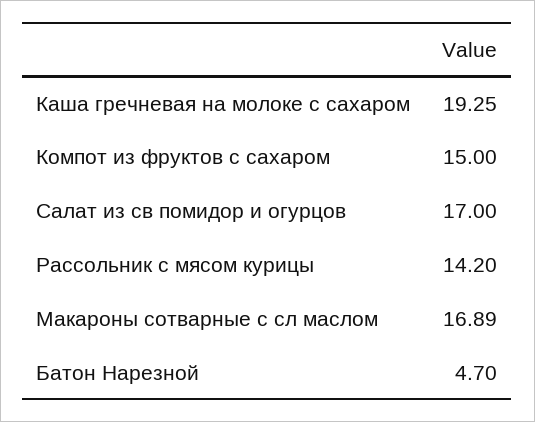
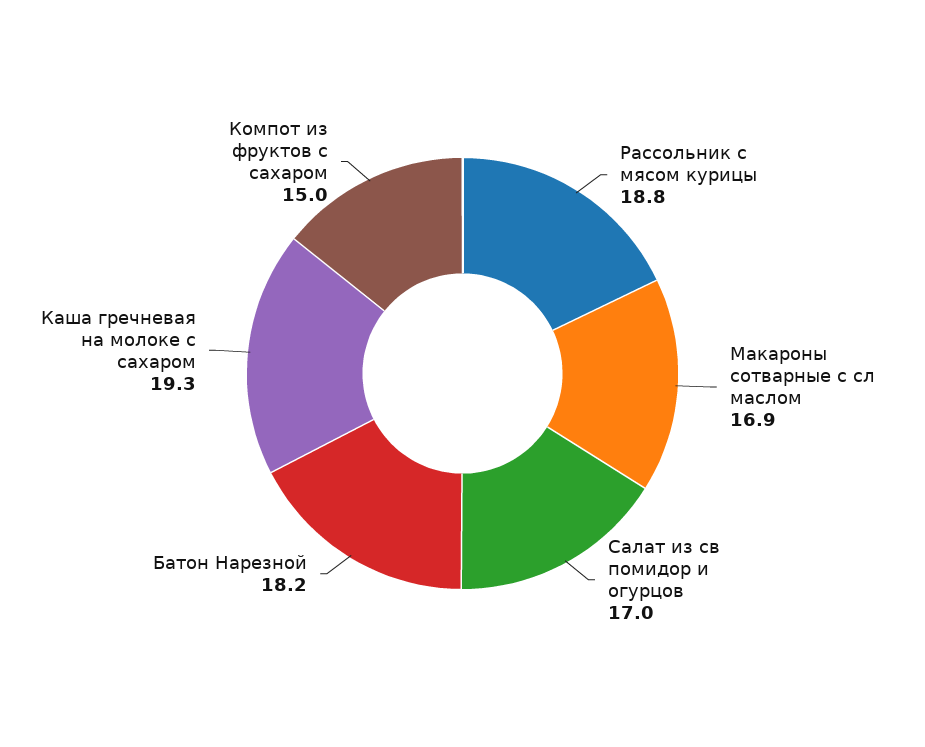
Рассольник с мясом курицы: 14.2 -> 18.8
Батон Нарезной: 4.7 -> 18.2

